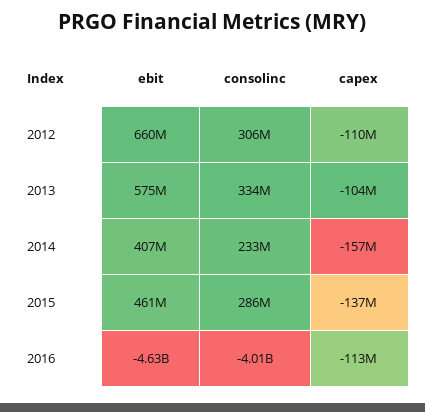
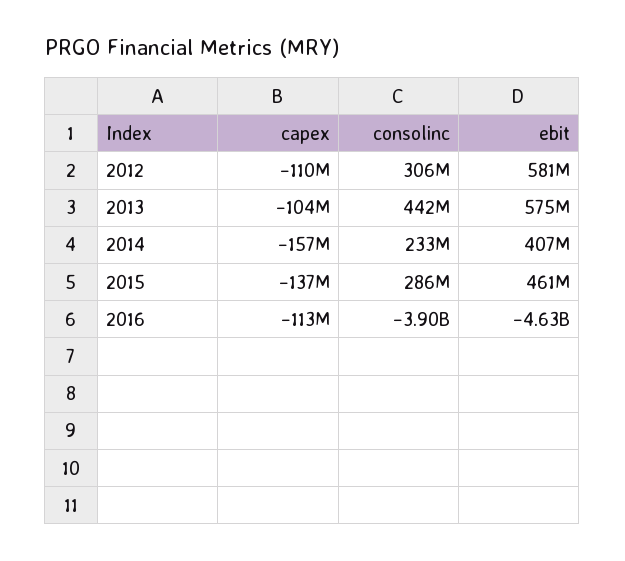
ebit, 2012: 660000000 -> 581000000
consolinc, 2013: 334000000 -> 442000000
consolinc, 2016: -4010000000 -> -3900000000

